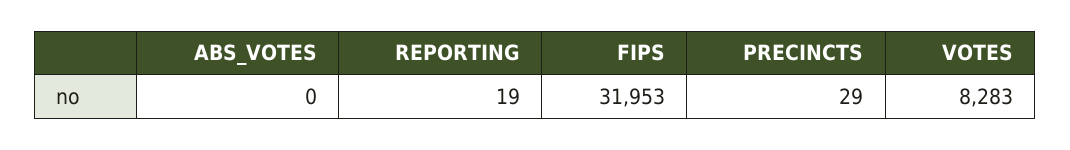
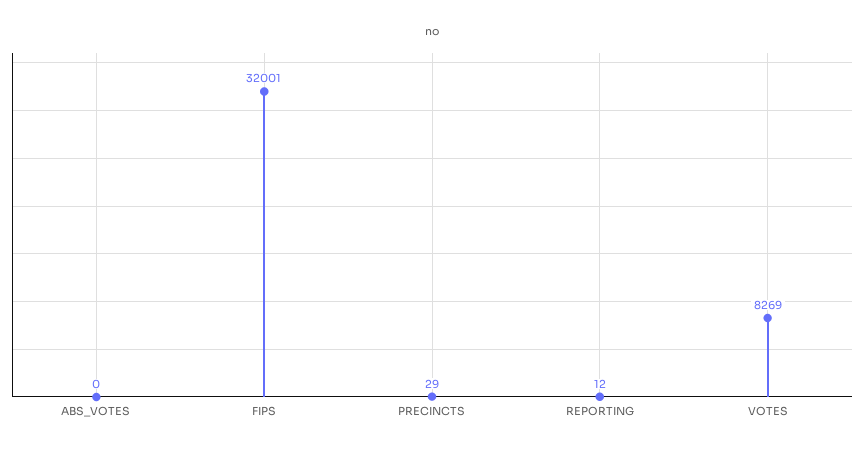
REPORTING: 19 -> 12
FIPS: 31953 -> 32001
VOTES: 8283 -> 8269

